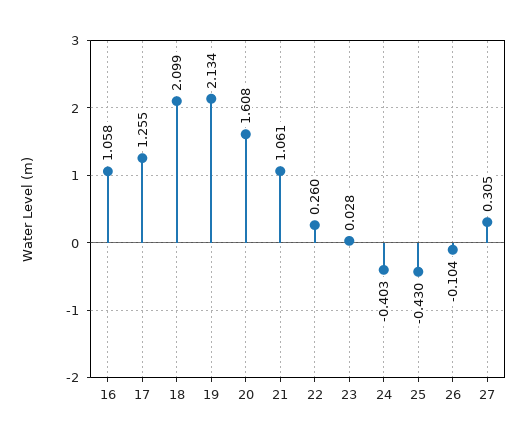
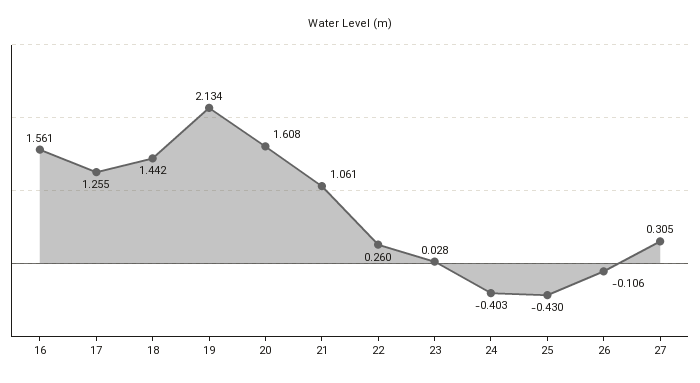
16: 1.058 -> 1.561
18: 2.099 -> 1.442
26: -0.104 -> -0.106

